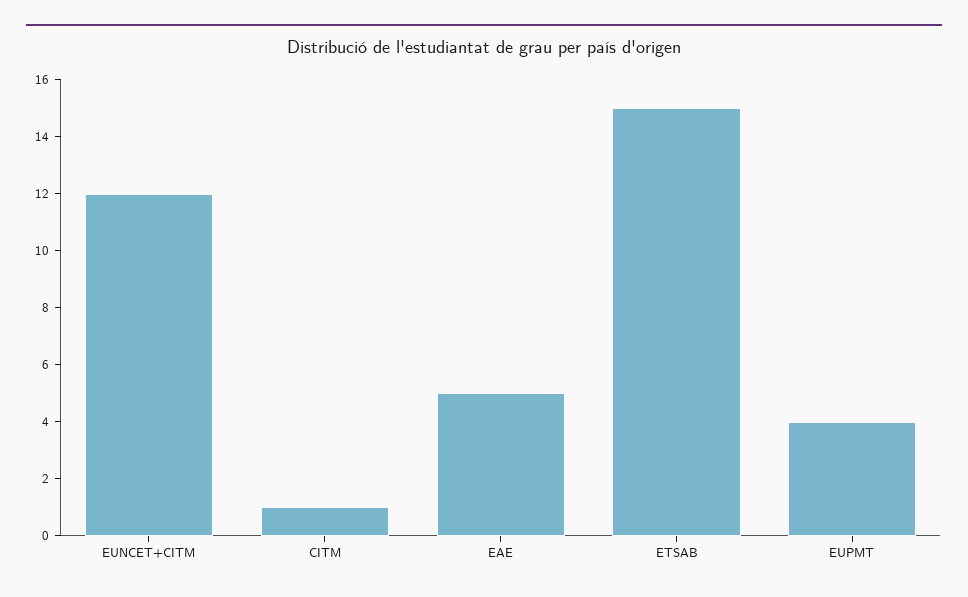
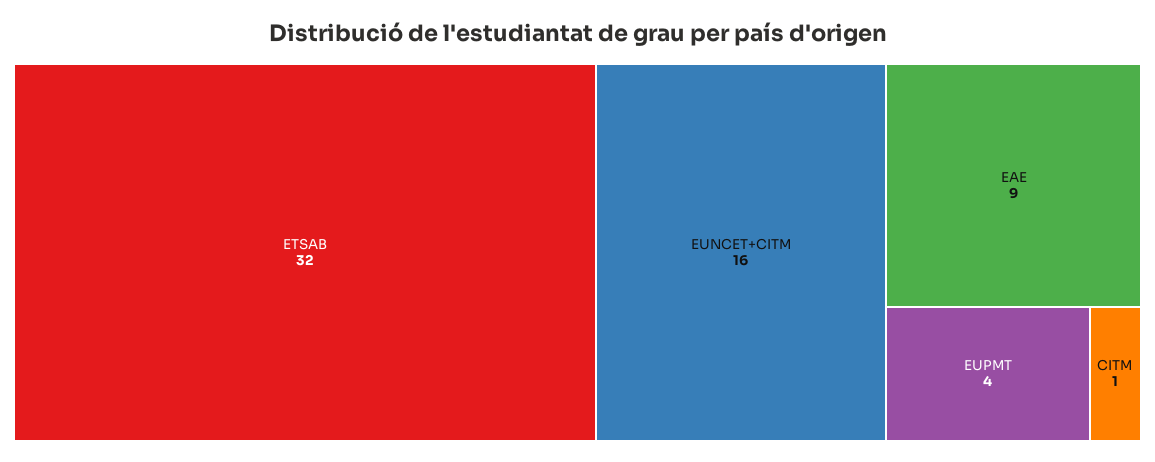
EUNCET+CITM: 12 -> 16
EAE: 5 -> 9
ETSAB: 15 -> 32

